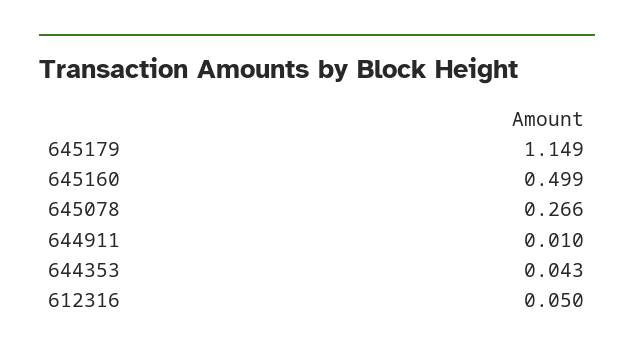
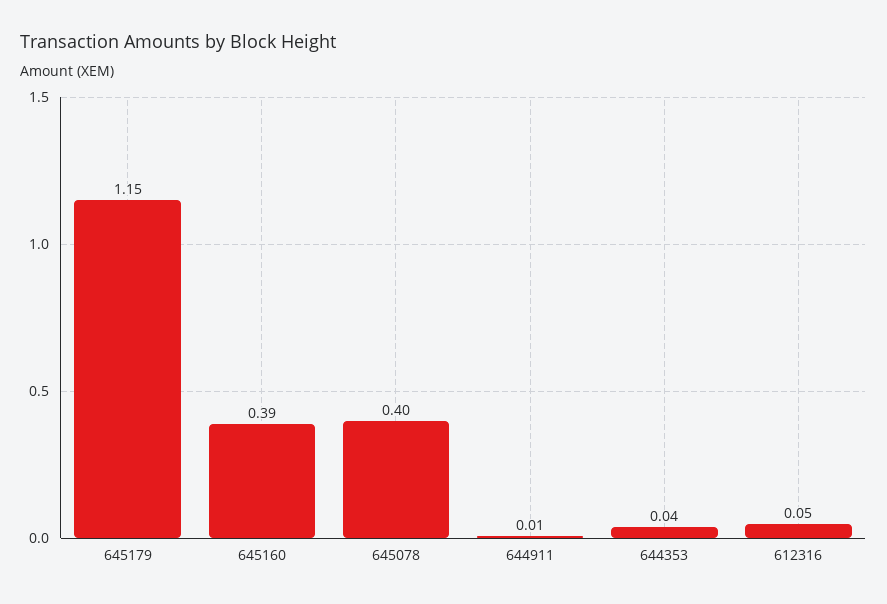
645160: 0.499 -> 0.39
645078: 0.266 -> 0.4

